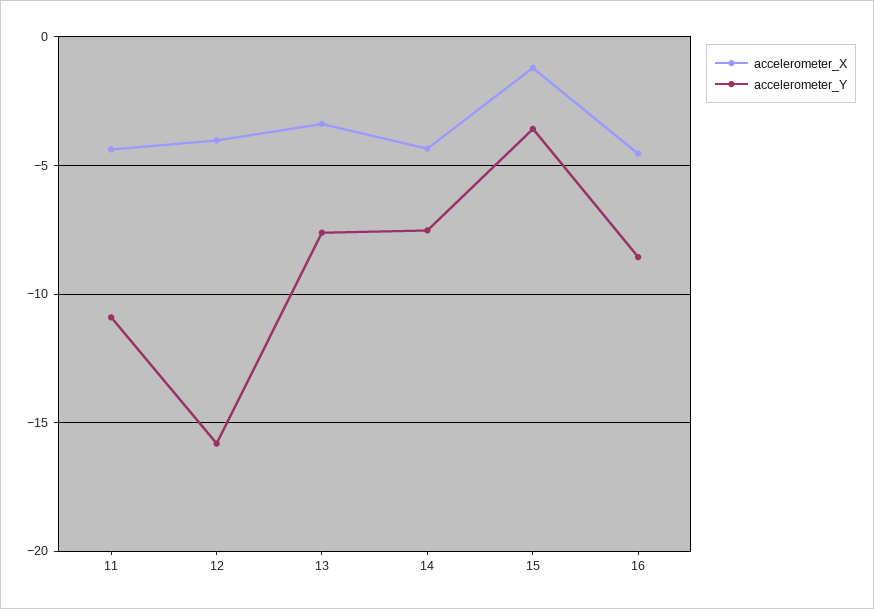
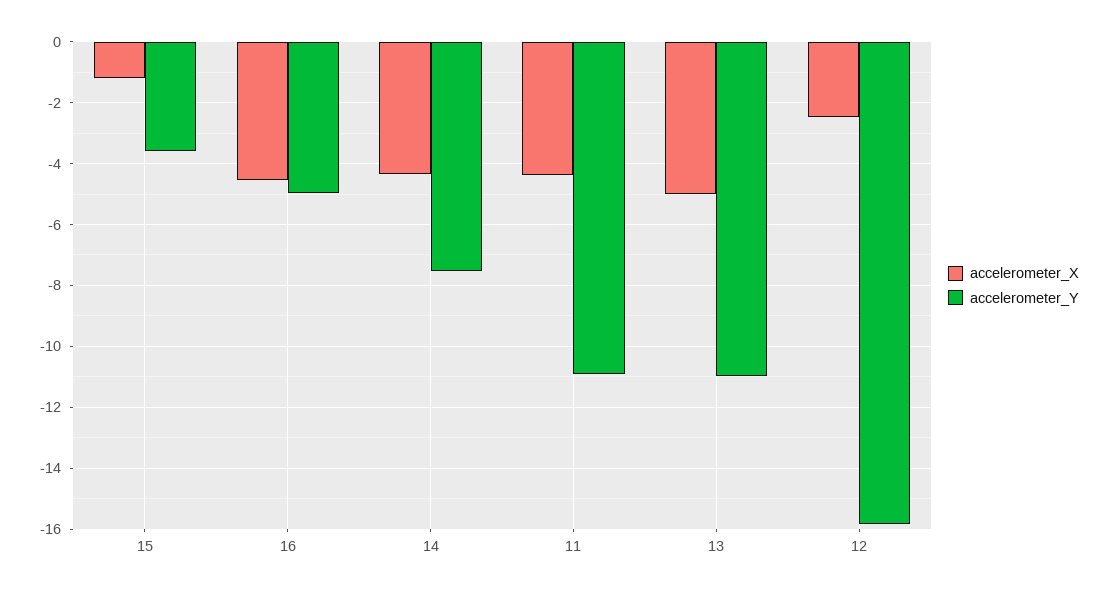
accelerometer_X, 12: -4 -> -2.4
accelerometer_X, 13: -3.5 -> -5
accelerometer_Y, 13: -7.5 -> -11
accelerometer_Y, 16: -8.5 -> -5

